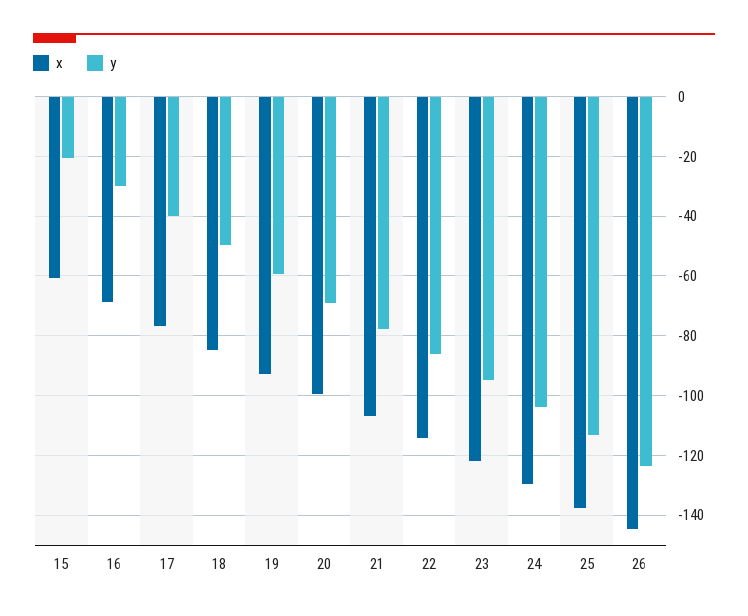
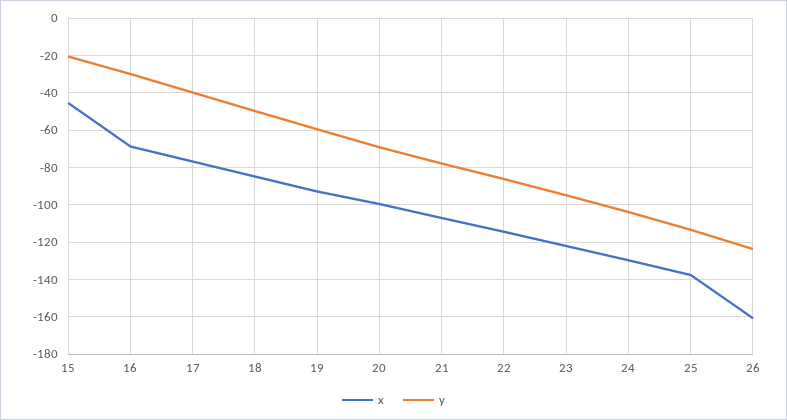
x, 15: -60 -> -45
x, 26: -145 -> -160

